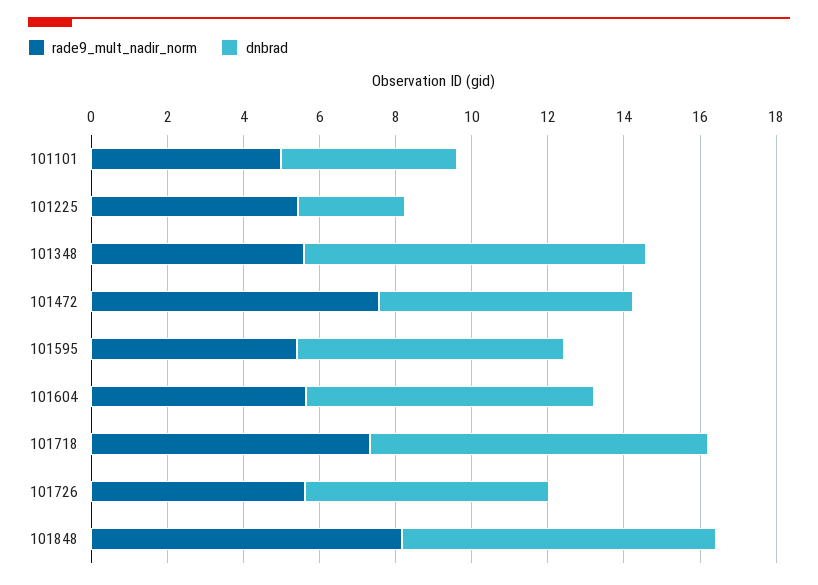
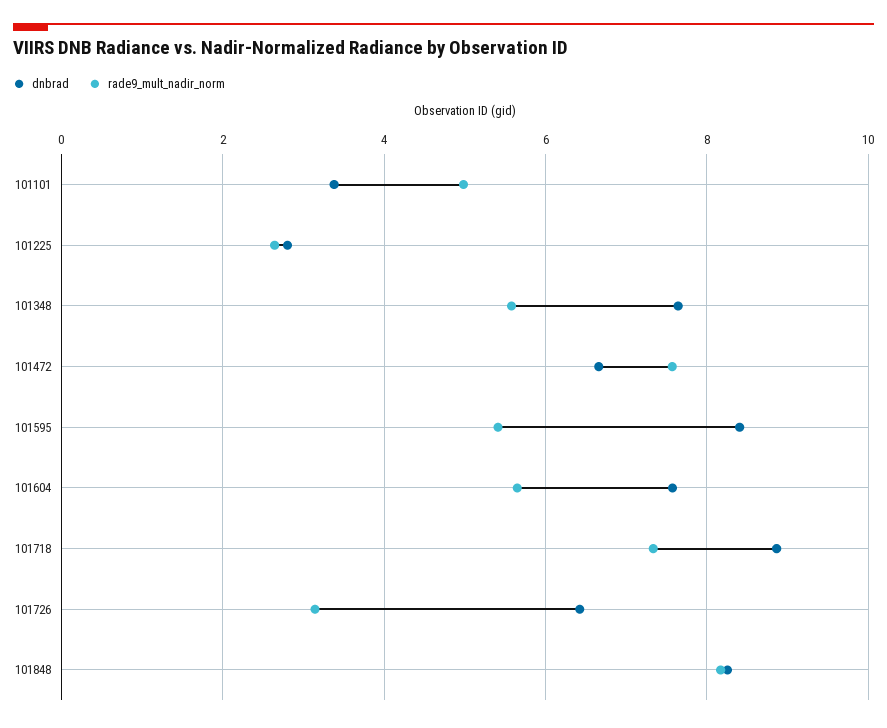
dnbrad, 101101: 4.5 -> 3.4
rade9_mult_nadir_norm, 101225: 5.5 -> 2.6
dnbrad, 101348: 9 -> 7.6
dnbrad, 101595: 7 -> 8.4
rade9_mult_nadir_norm, 101726: 5.5 -> 3.2

